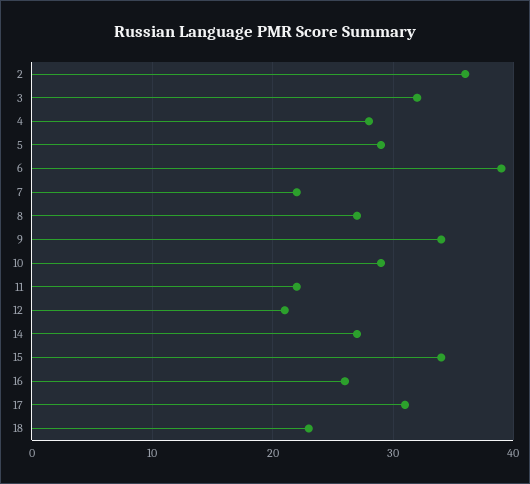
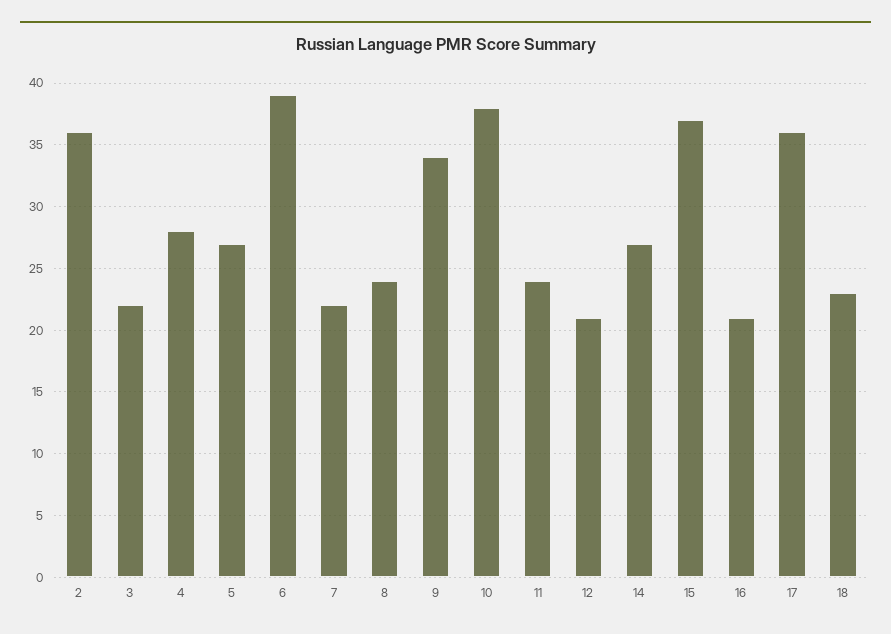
3: 32 -> 22
5: 29 -> 27
8: 27 -> 24
10: 29 -> 38
11: 22 -> 24
15: 34 -> 37
16: 26 -> 21
17: 31 -> 36

